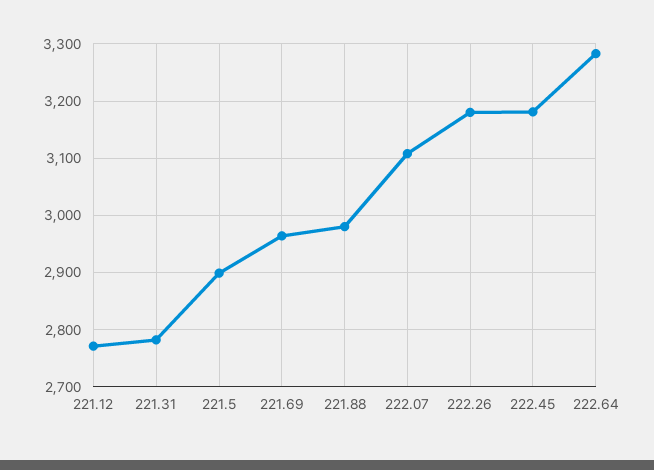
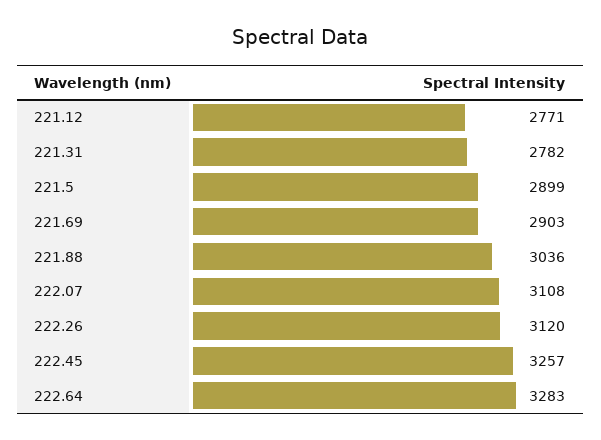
221.69: 2960 -> 2903
221.88: 2980 -> 3036
222.26: 3180 -> 3120
222.45: 3180 -> 3257

